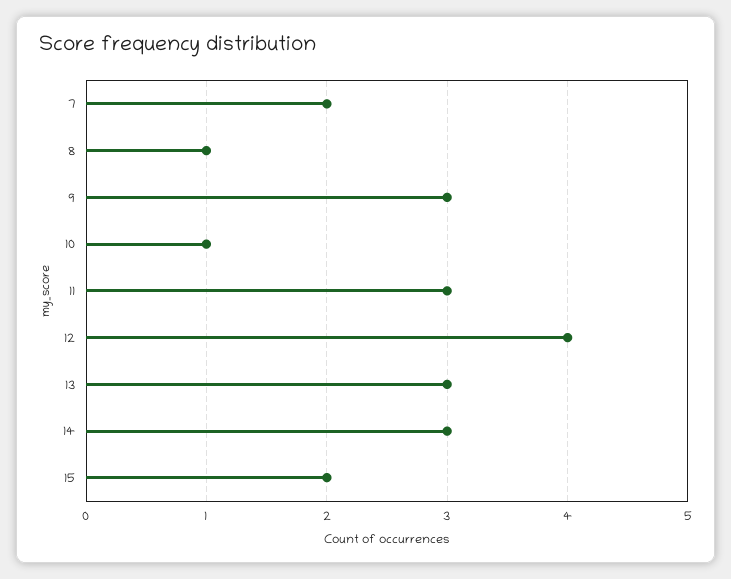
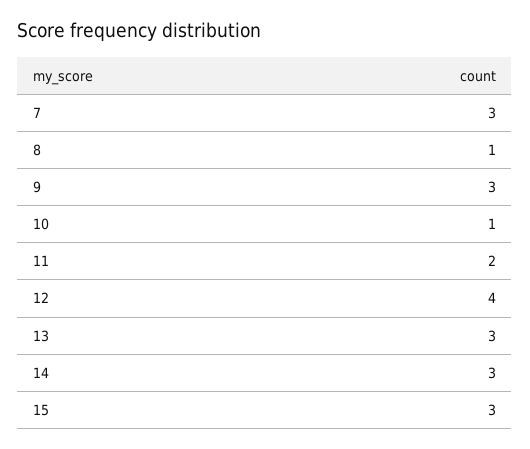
7: 2 -> 3
11: 3 -> 2
15: 2 -> 3

